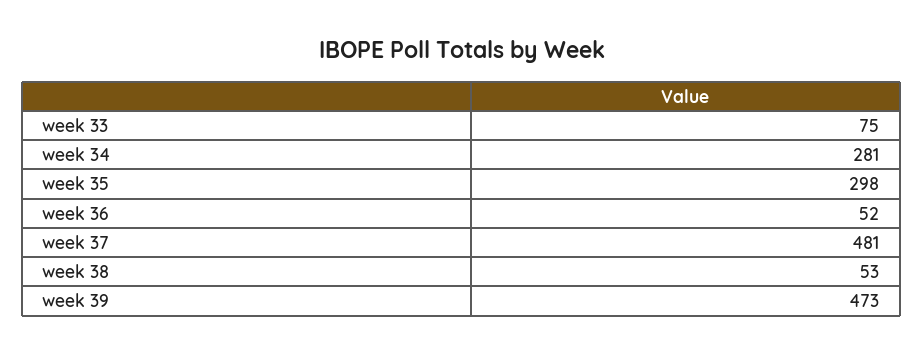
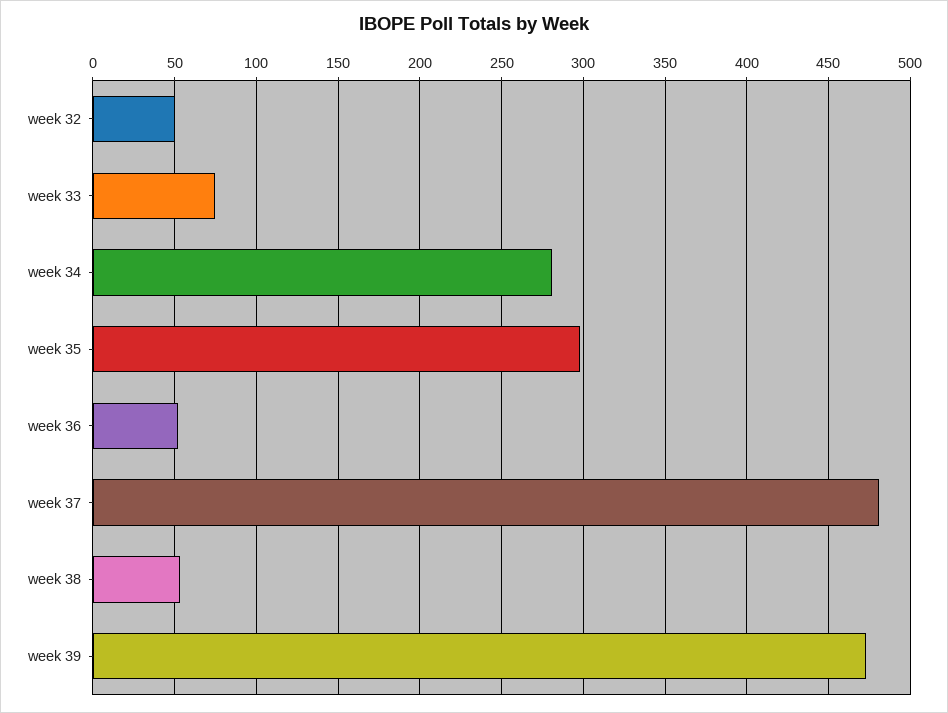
week 32: none -> 50

